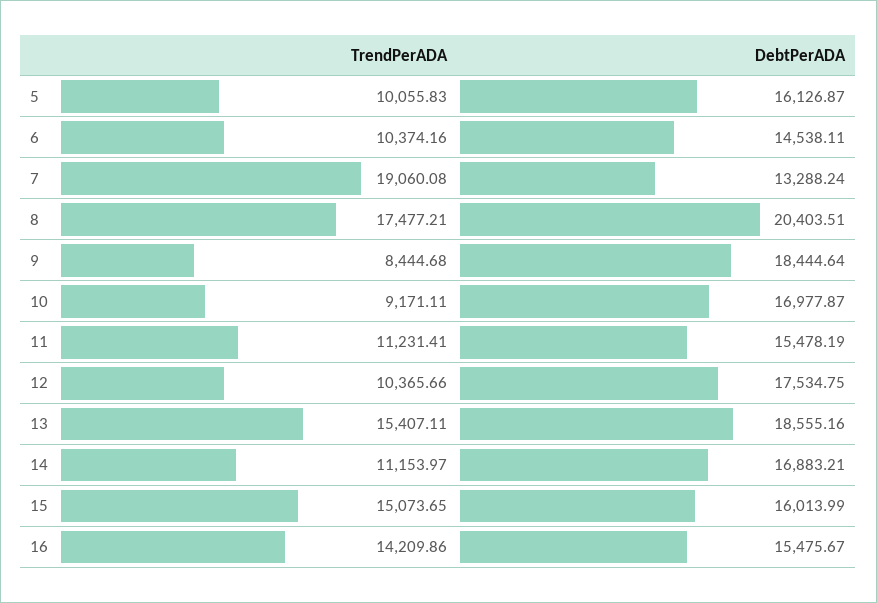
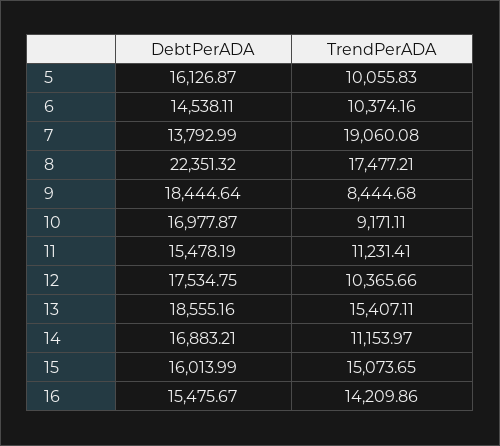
DebtPerADA, 7: 13288.24 -> 13792.99
DebtPerADA, 8: 20403.51 -> 22351.32

